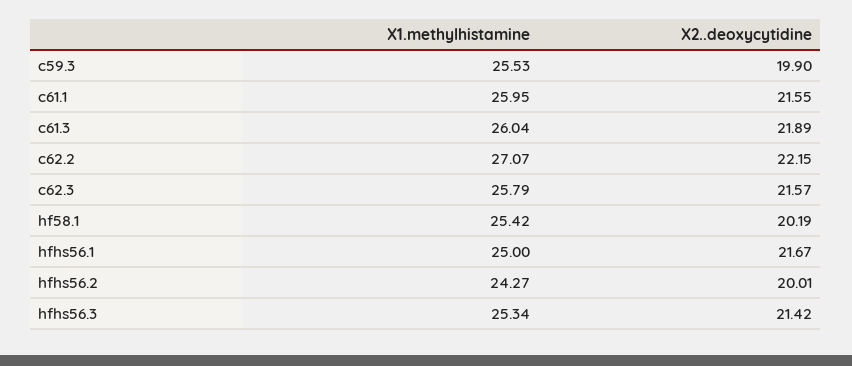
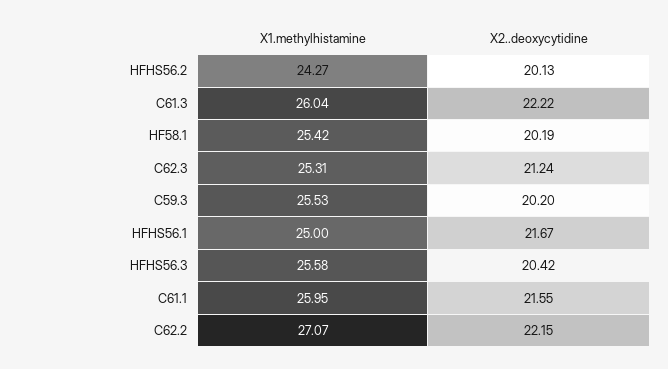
X2..deoxycytidine, c59.3: 19.9 -> 20.2
X2..deoxycytidine, c61.3: 21.89 -> 22.22
X1.methylhistamine, c62.3: 25.79 -> 25.31
X2..deoxycytidine, c62.3: 21.57 -> 21.24
X2..deoxycytidine, hfhs56.2: 20.01 -> 20.13
X1.methylhistamine, hfhs56.3: 25.34 -> 25.58
X2..deoxycytidine, hfhs56.3: 21.42 -> 20.42

